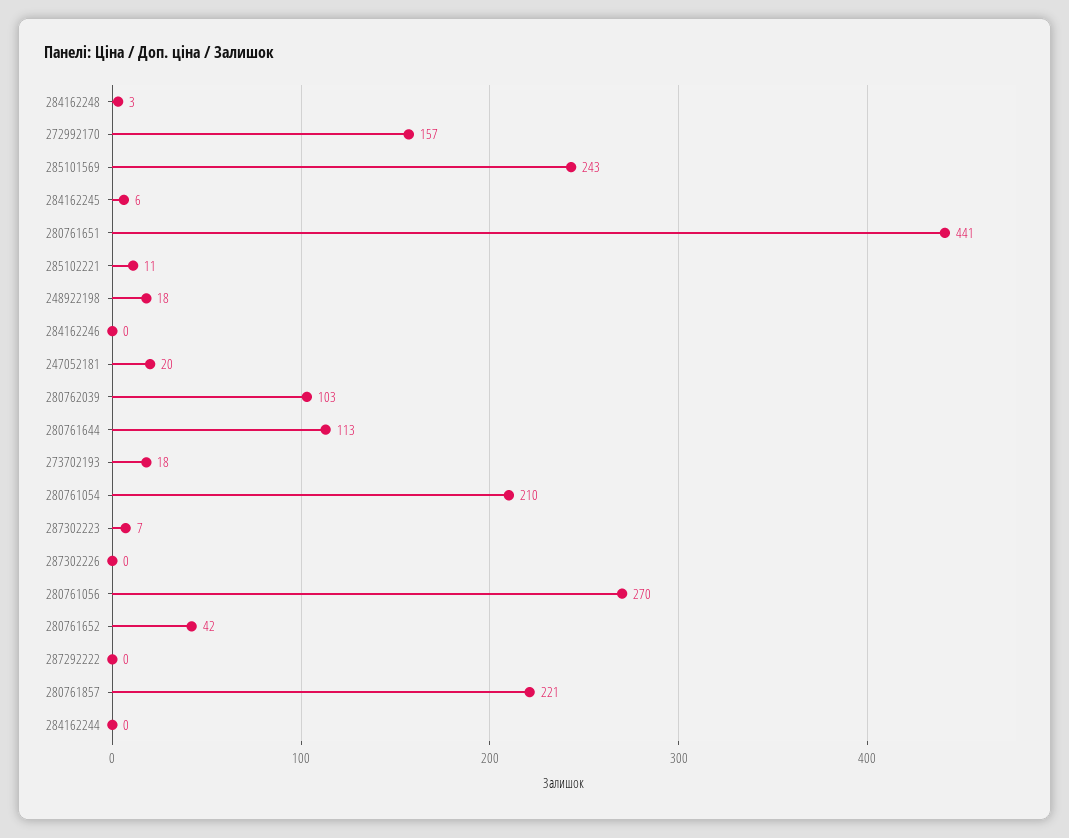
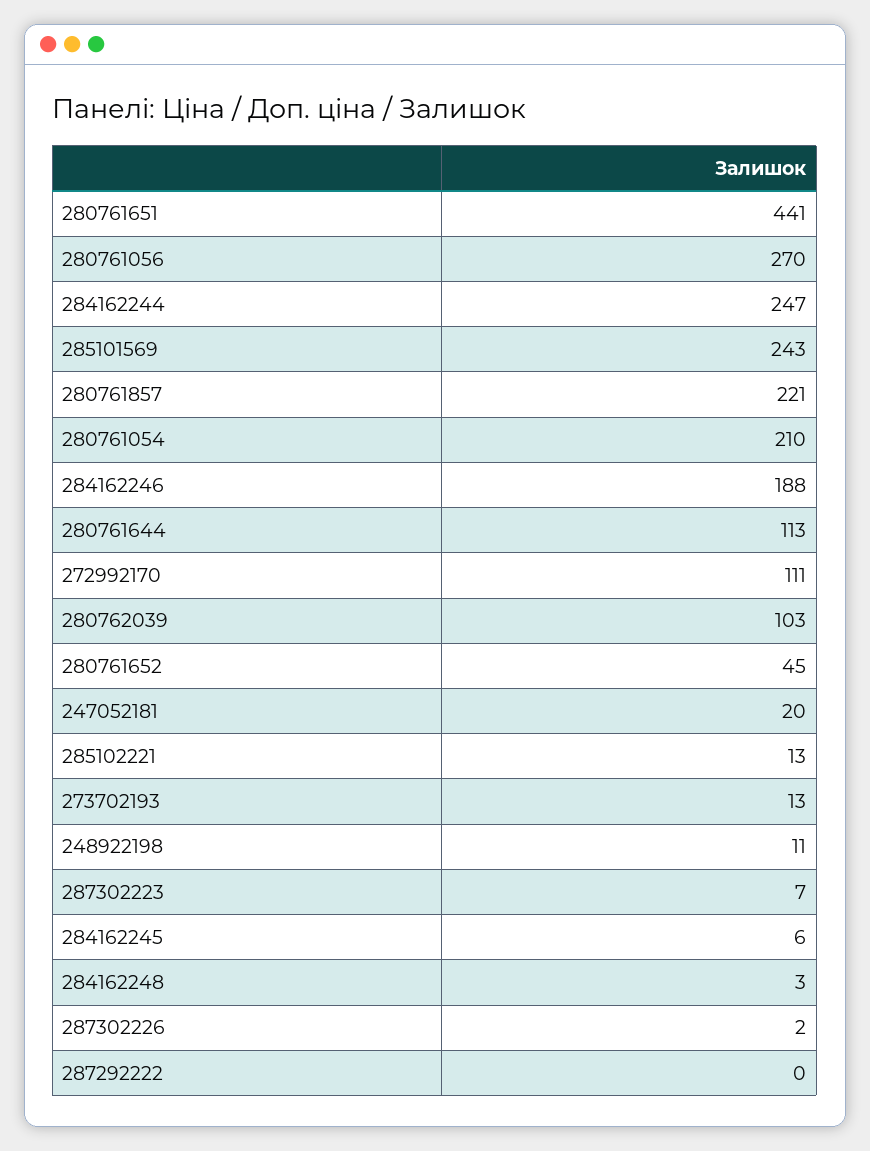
272992170: 157 -> 111
285102221: 11 -> 13
248922198: 18 -> 11
284162246: 0 -> 188
273702193: 18 -> 13
287302226: 0 -> 2
280761652: 42 -> 45
284162244: 0 -> 247

